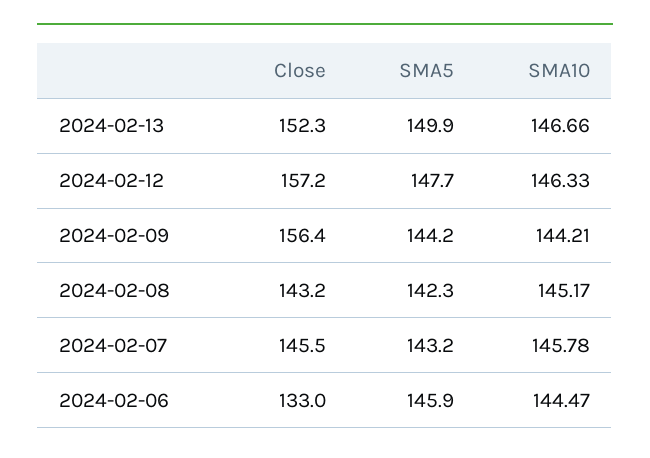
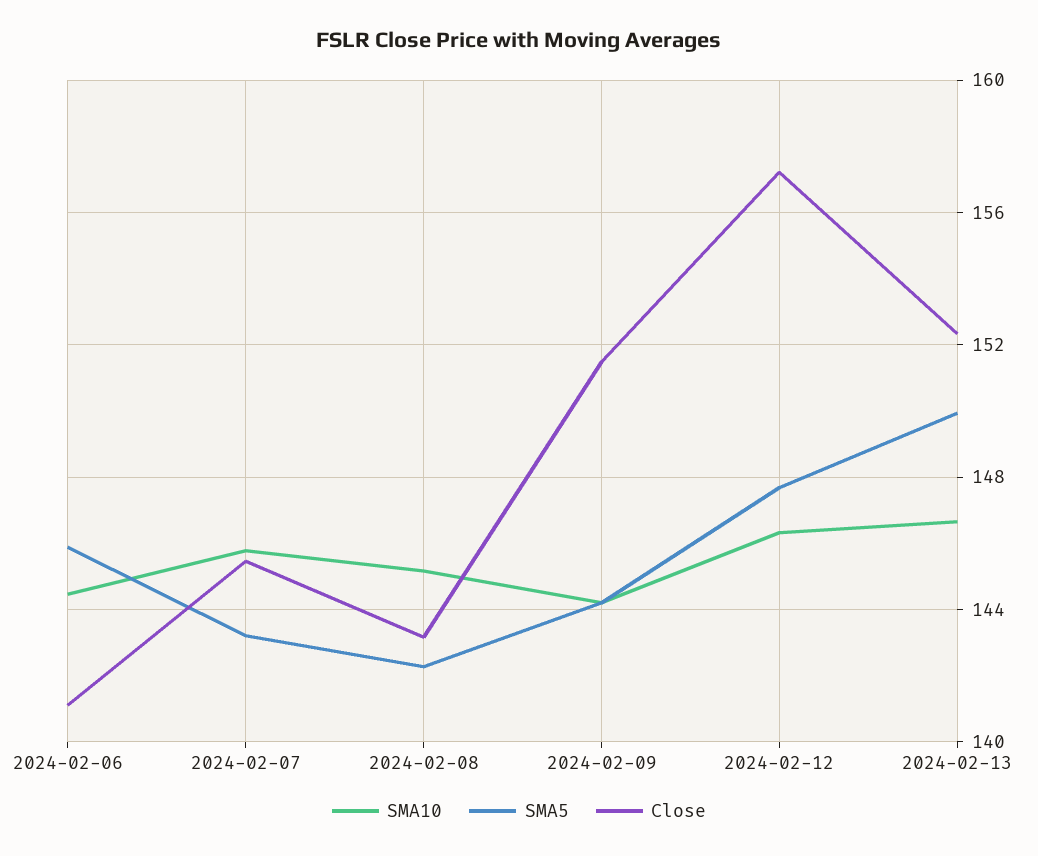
Close, 2024-02-09: 156.4 -> 151.5
Close, 2024-02-06: 133 -> 141

